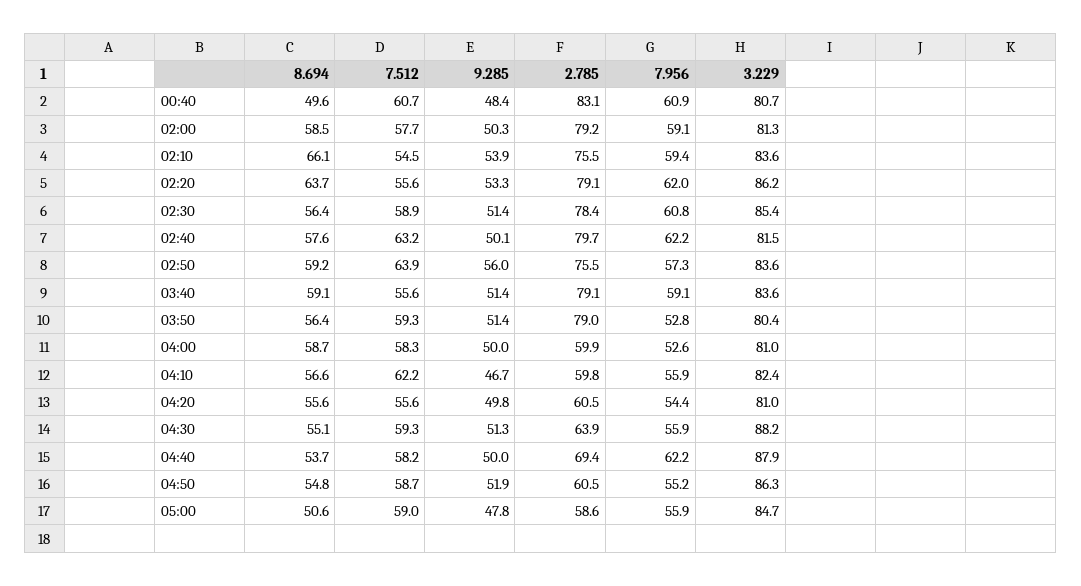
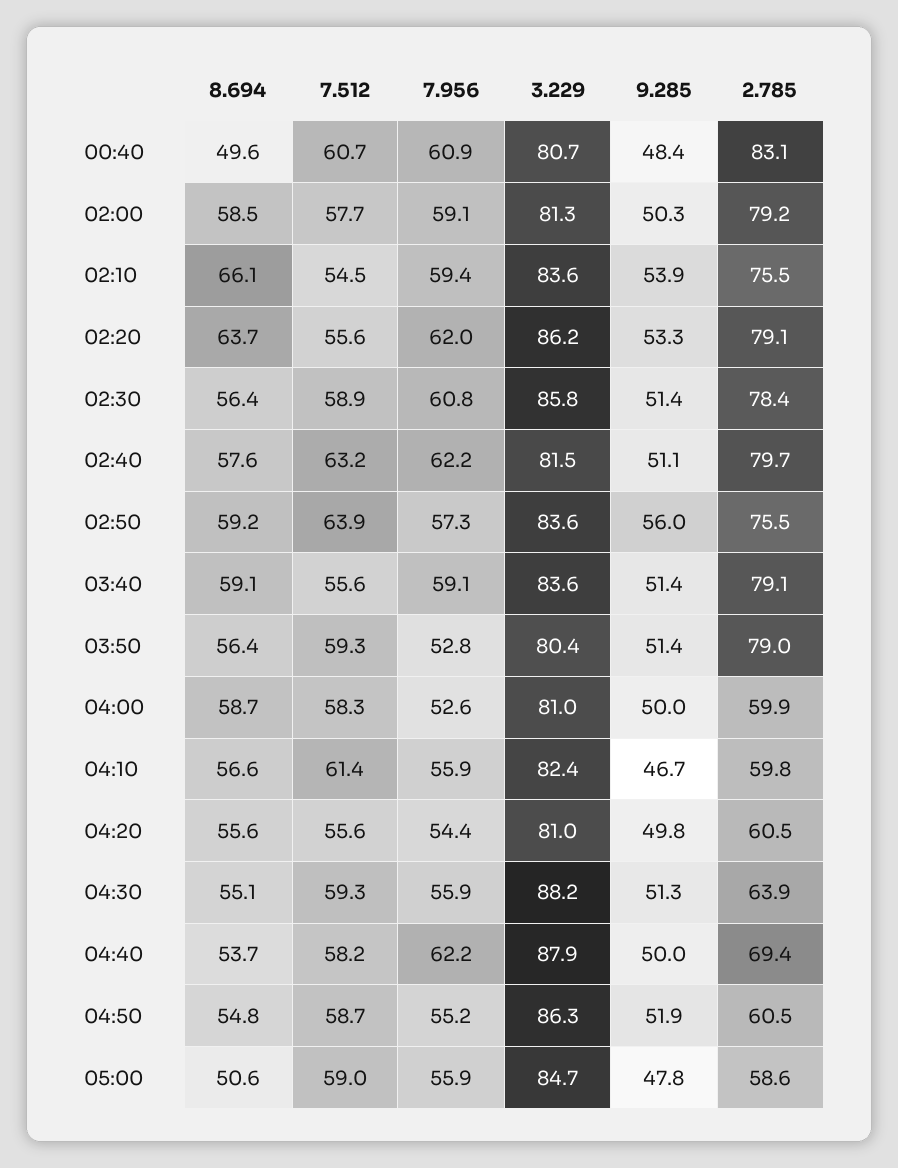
3.229, 02:30: 85.4 -> 85.8
9.285, 02:40: 50.1 -> 51.1
7.512, 04:10: 62.2 -> 61.4

